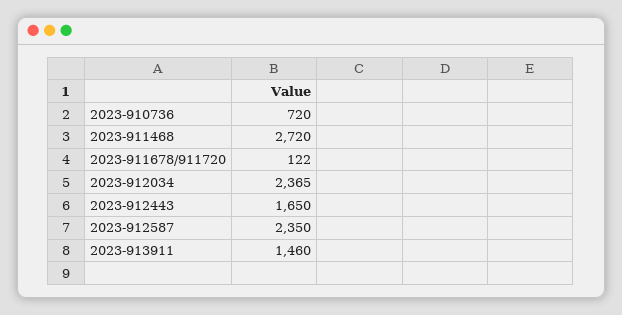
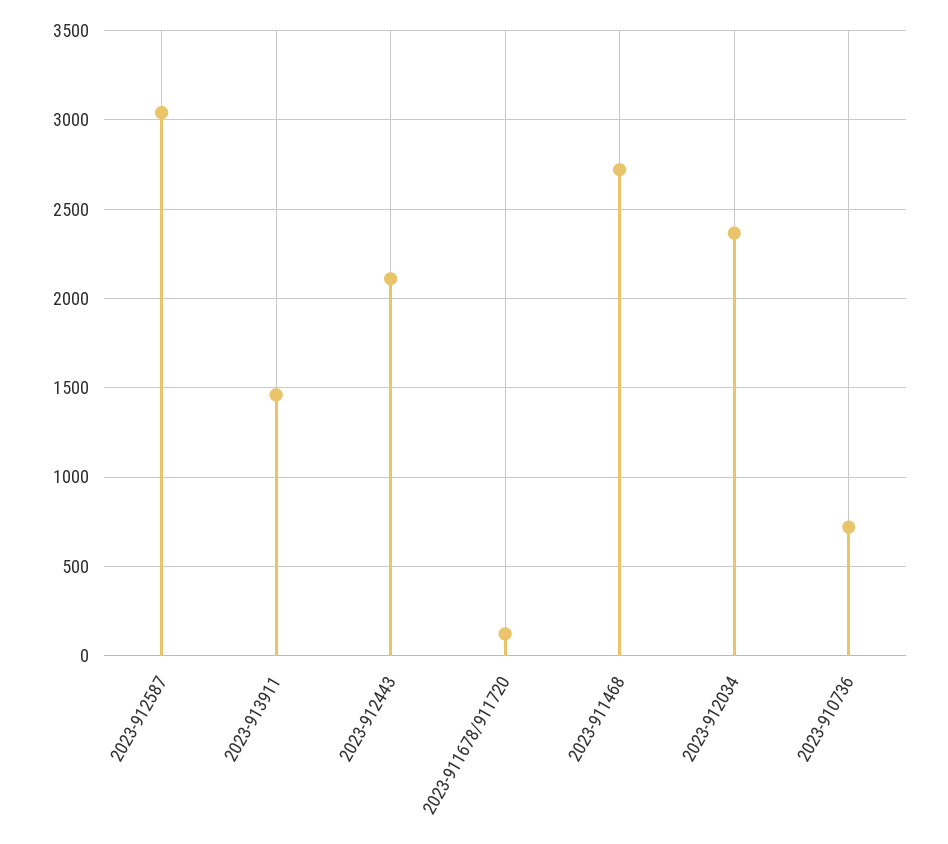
2023-912443: 1650 -> 2100
2023-912587: 2350 -> 3050

